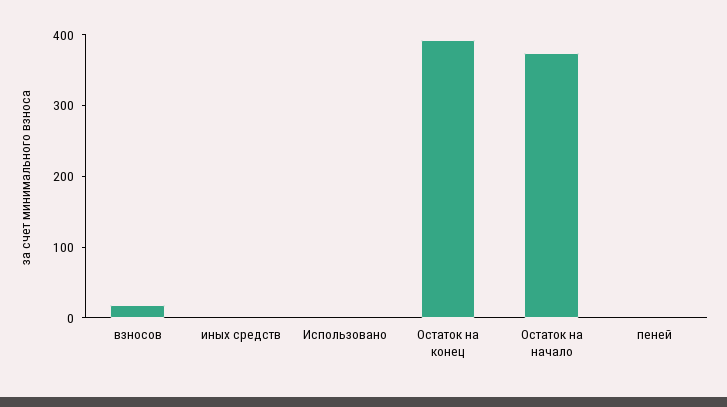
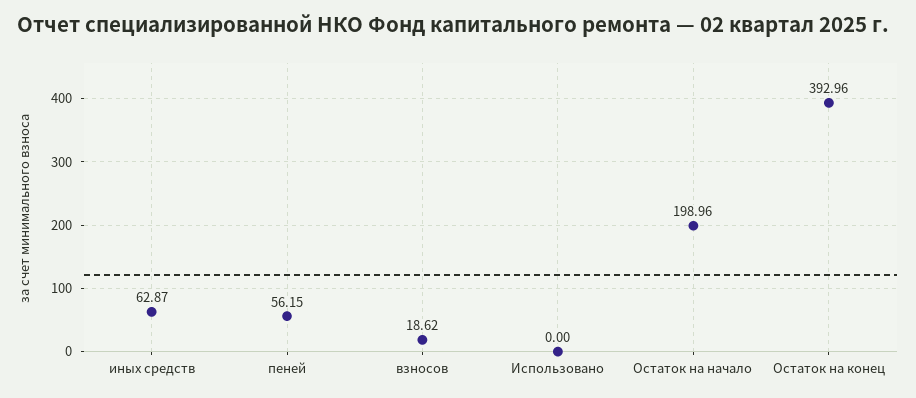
иных средств: 0 -> 62.87
Остаток на начало: 380 -> 198.96
пеней: 0 -> 56.15

